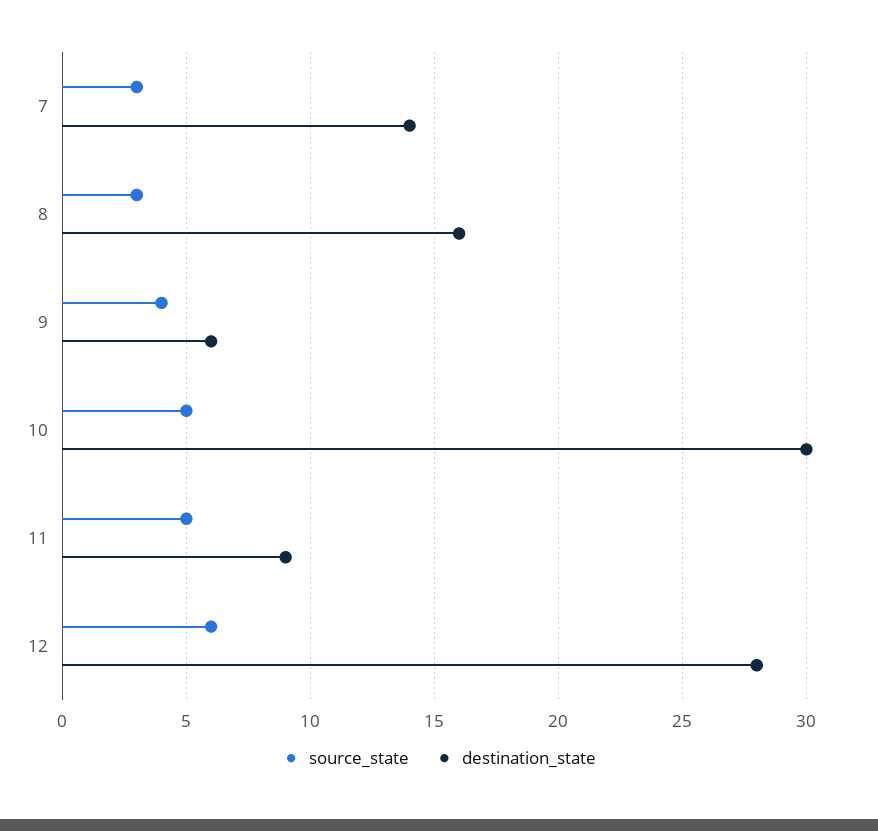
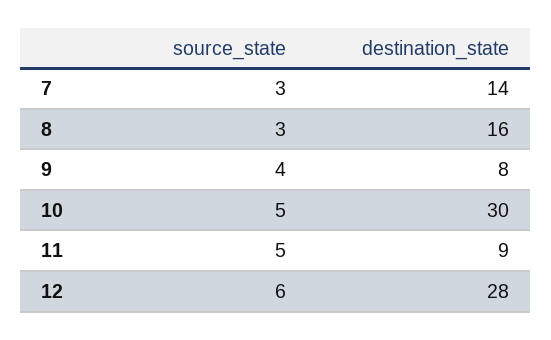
destination_state, 9: 6 -> 8

